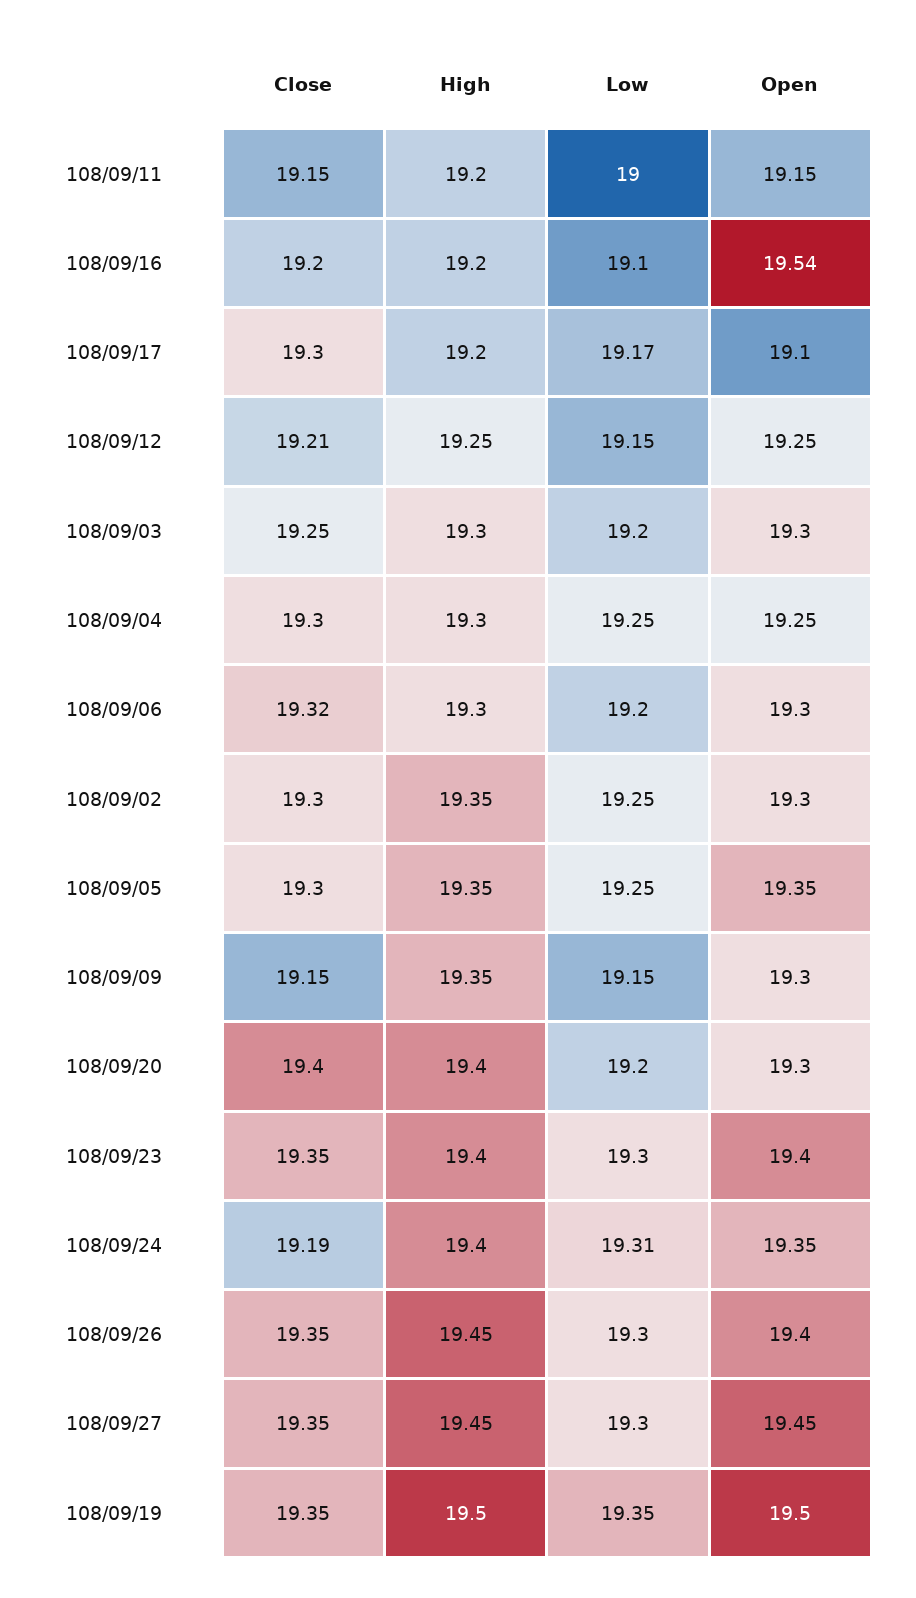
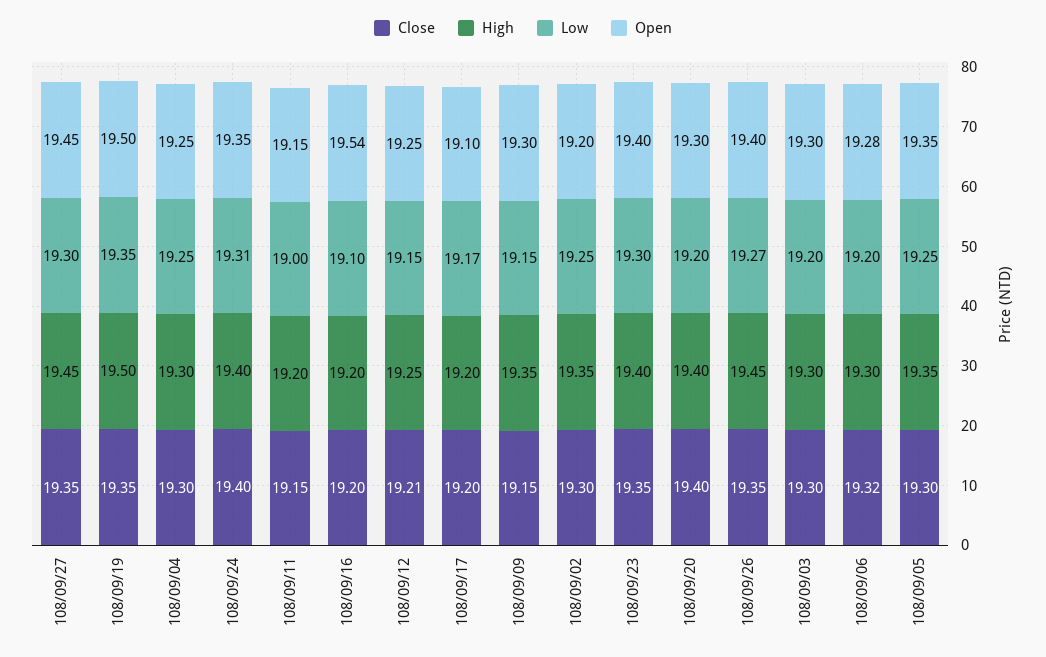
Close, 108/09/17: 19.3 -> 19.2
Close, 108/09/03: 19.25 -> 19.3
Open, 108/09/06: 19.3 -> 19.28
Open, 108/09/02: 19.3 -> 19.2
Close, 108/09/24: 19.19 -> 19.4
Low, 108/09/26: 19.3 -> 19.27

